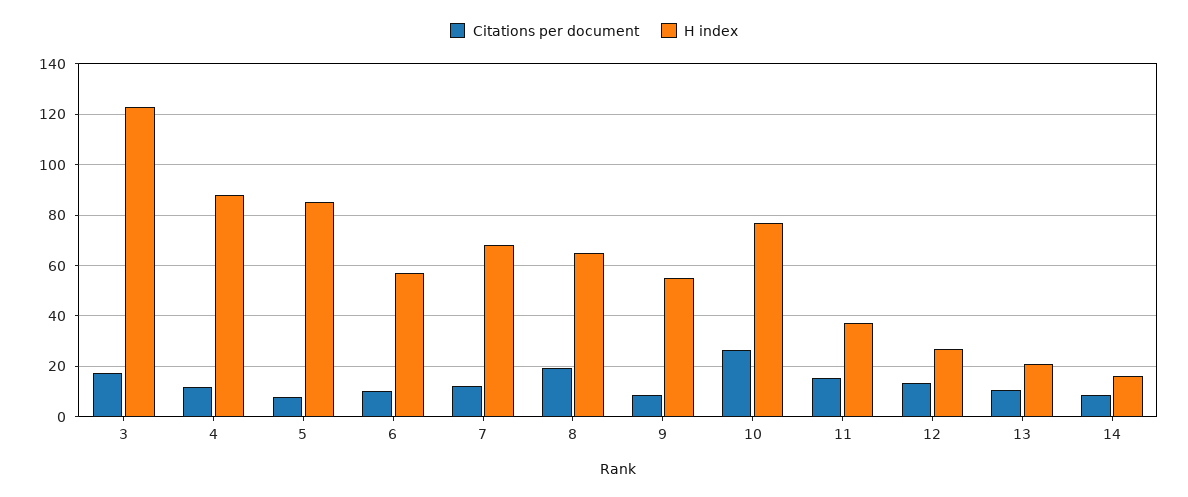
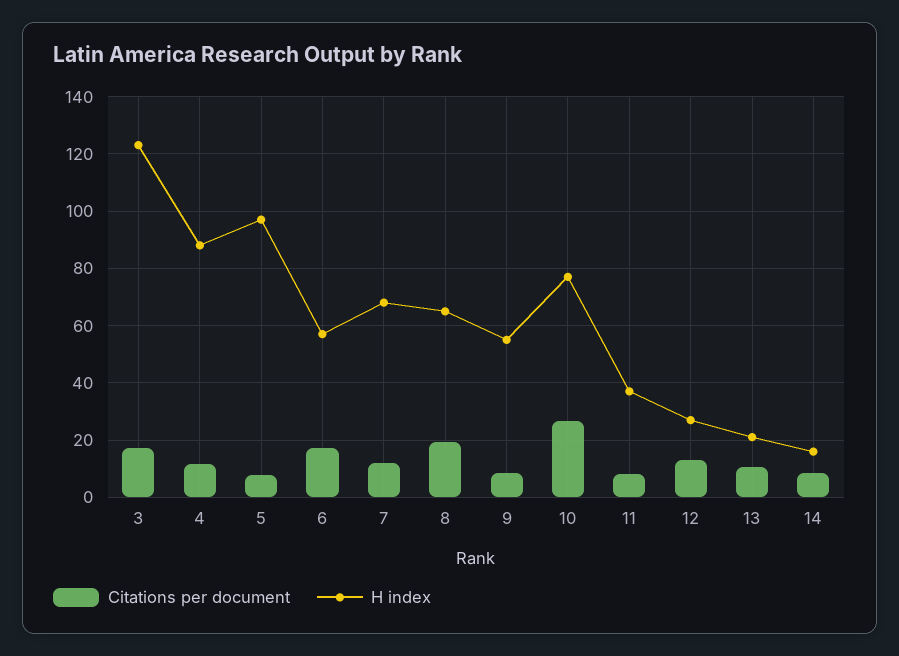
H index, 5: 85 -> 97.5
Citations per document, 6: 10 -> 17.5
Citations per document, 11: 15 -> 7.5

